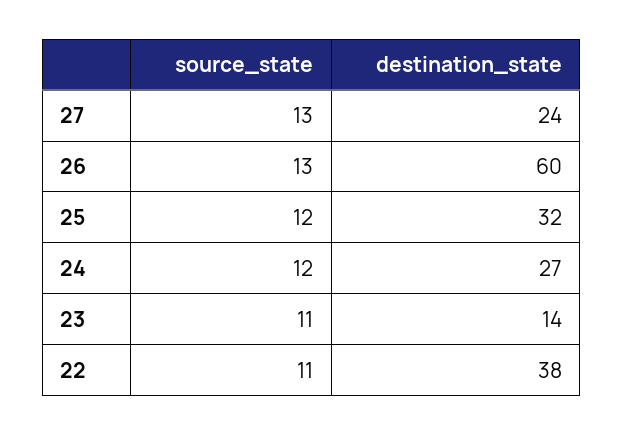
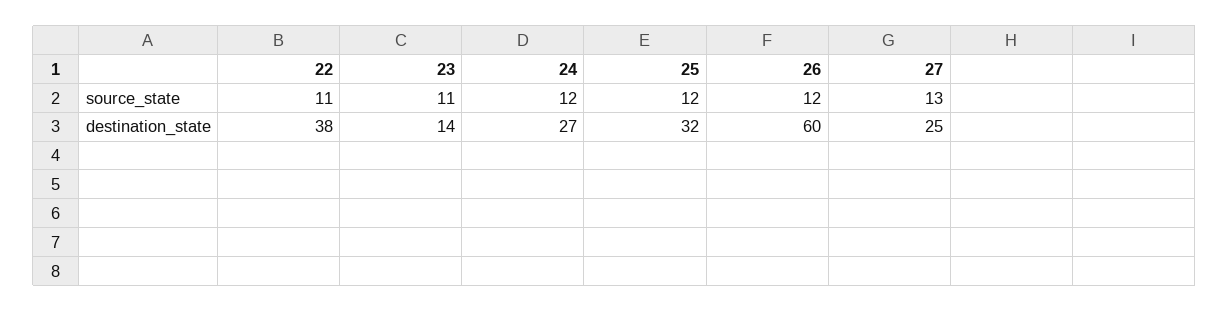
destination_state, 27: 24 -> 25
source_state, 26: 13 -> 12

